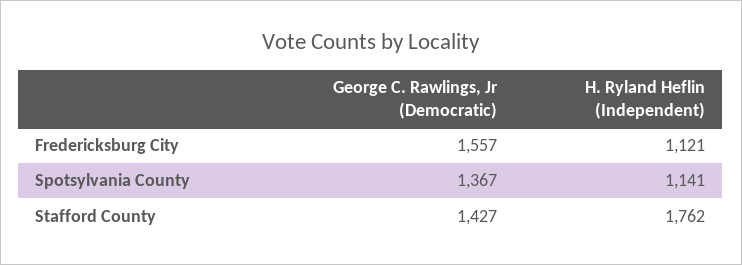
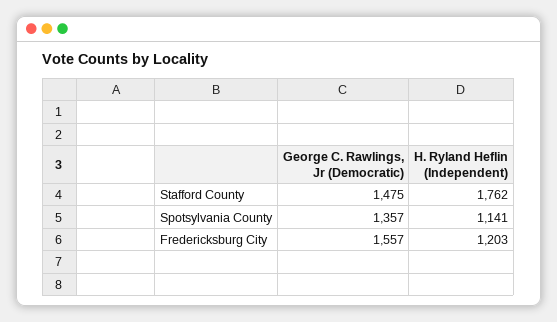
H. Ryland Heflin (Independent), Fredericksburg City: 1121 -> 1203
George C. Rawlings, Jr (Democratic), Spotsylvania County: 1367 -> 1357
George C. Rawlings, Jr (Democratic), Stafford County: 1427 -> 1475

